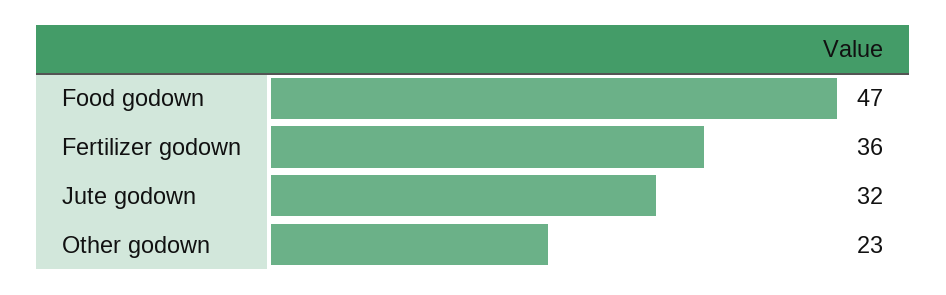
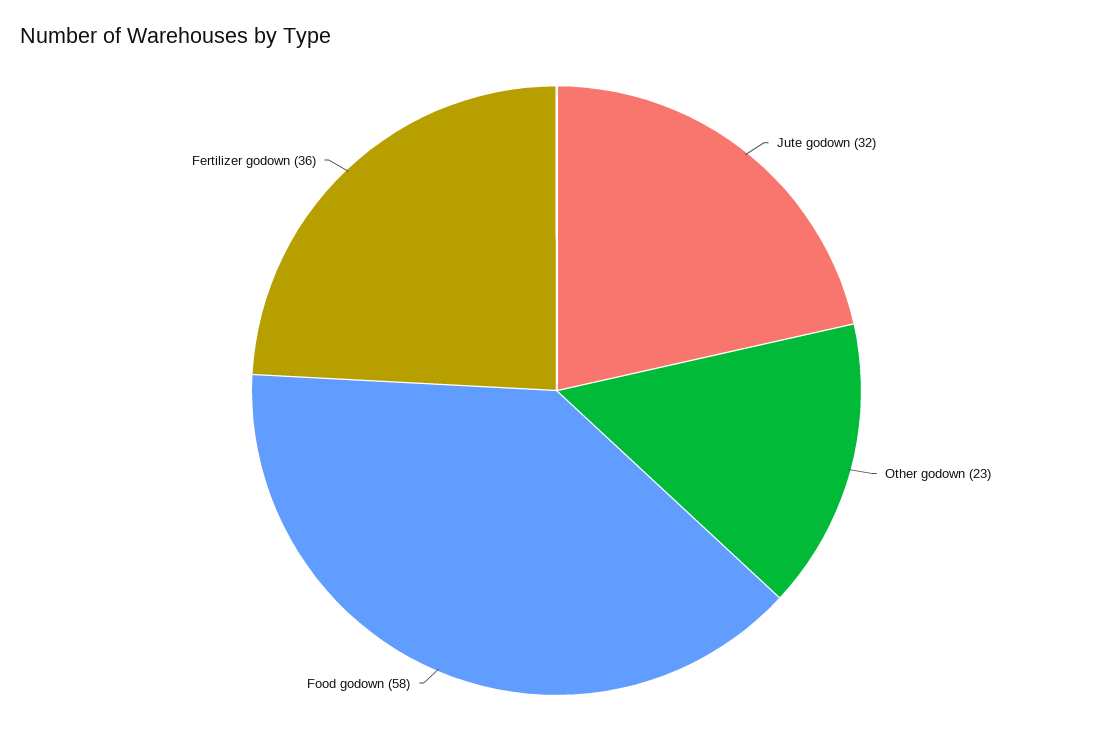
Food godown: 47 -> 58

